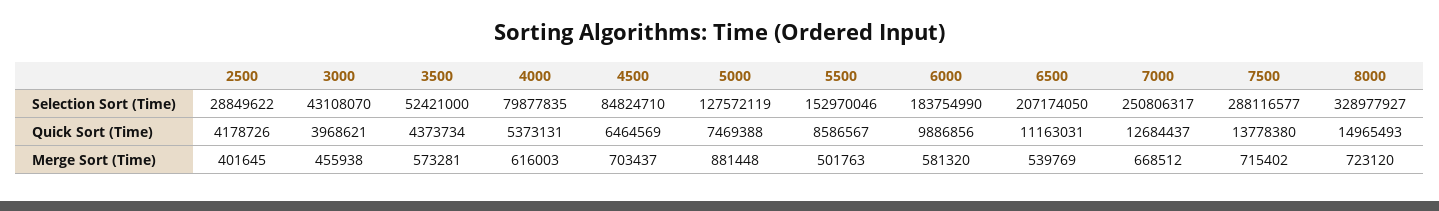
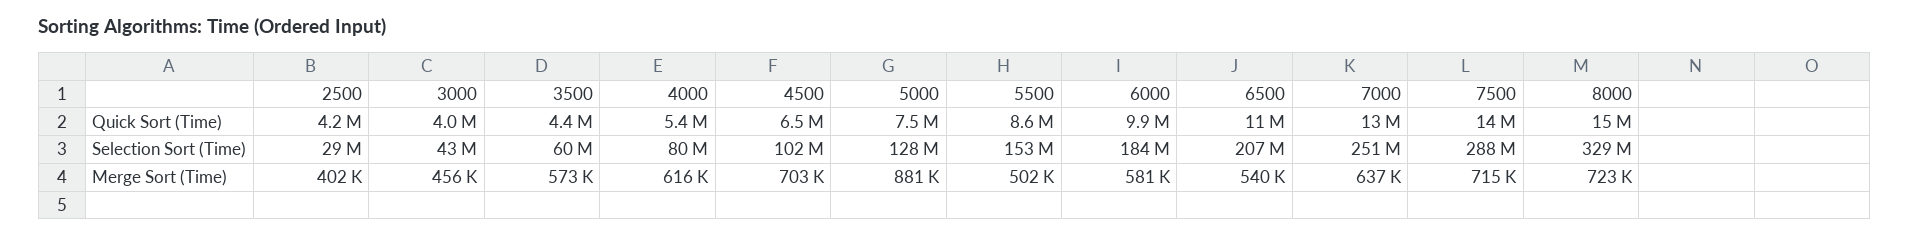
3500, Selection Sort (Time): 52421000 -> 60000000
4500, Selection Sort (Time): 84824710 -> 102000000
7000, Merge Sort (Time): 668512 -> 637000

